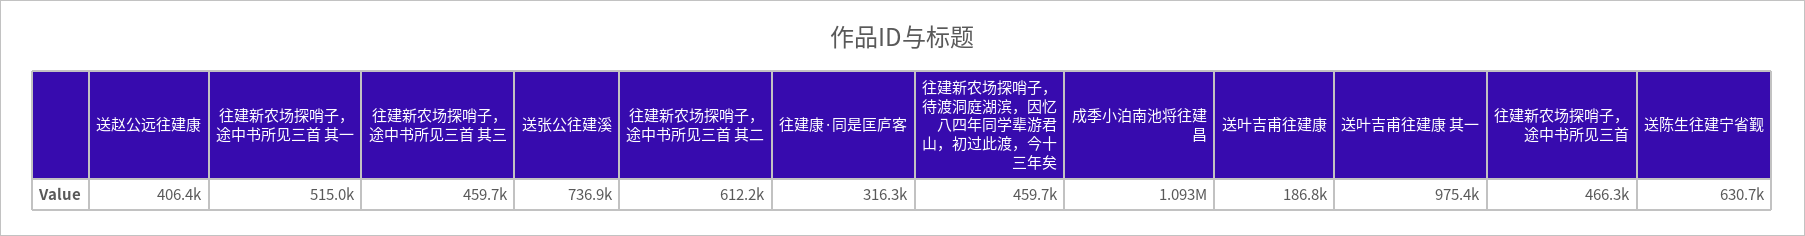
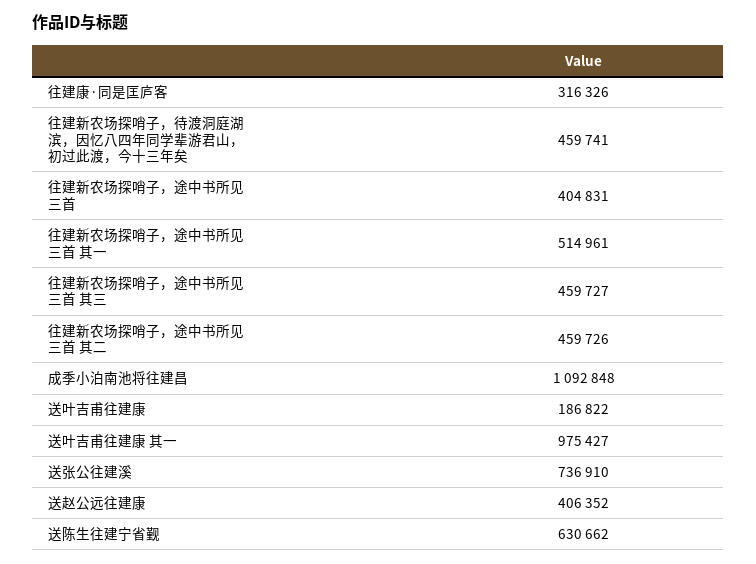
往建新农场探哨子，途中书所见三首 其二: 612200 -> 459726
往建新农场探哨子，途中书所见三首: 466300 -> 404831

